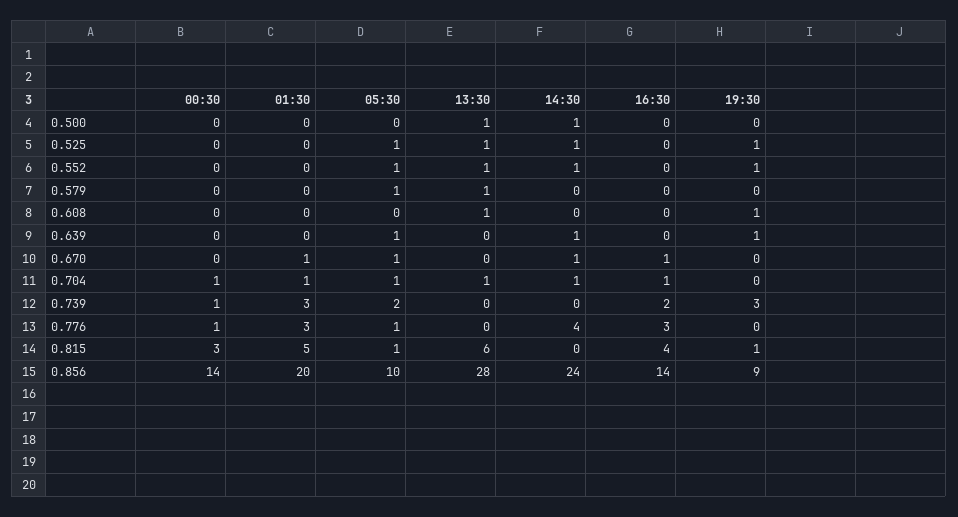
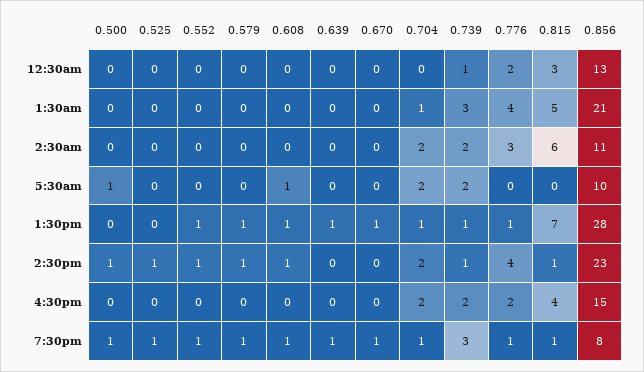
05:30, 0.500: 0 -> 1
13:30, 0.500: 1 -> 0
19:30, 0.500: 0 -> 1
05:30, 0.525: 1 -> 0
13:30, 0.525: 1 -> 0
05:30, 0.552: 1 -> 0
05:30, 0.579: 1 -> 0
14:30, 0.579: 0 -> 1
19:30, 0.579: 0 -> 1
05:30, 0.608: 0 -> 1
14:30, 0.608: 0 -> 1
05:30, 0.639: 1 -> 0
13:30, 0.639: 0 -> 1
14:30, 0.639: 1 -> 0
01:30, 0.670: 1 -> 0
05:30, 0.670: 1 -> 0
13:30, 0.670: 0 -> 1
14:30, 0.670: 1 -> 0
16:30, 0.670: 1 -> 0
19:30, 0.670: 0 -> 1
00:30, 0.704: 1 -> 0
05:30, 0.704: 1 -> 2
14:30, 0.704: 1 -> 2
16:30, 0.704: 1 -> 2
19:30, 0.704: 0 -> 1
13:30, 0.739: 0 -> 1
14:30, 0.739: 0 -> 1
00:30, 0.776: 1 -> 2
01:30, 0.776: 3 -> 4
05:30, 0.776: 1 -> 0
13:30, 0.776: 0 -> 1
16:30, 0.776: 3 -> 2
19:30, 0.776: 0 -> 1
05:30, 0.815: 1 -> 0
13:30, 0.815: 6 -> 7
14:30, 0.815: 0 -> 1
00:30, 0.856: 14 -> 13
01:30, 0.856: 20 -> 21
14:30, 0.856: 24 -> 23
16:30, 0.856: 14 -> 15
19:30, 0.856: 9 -> 8
2:30am, 0.500: none -> 0
2:30am, 0.525: none -> 0
2:30am, 0.552: none -> 0
2:30am, 0.579: none -> 0
2:30am, 0.608: none -> 0
2:30am, 0.639: none -> 0
2:30am, 0.670: none -> 0
2:30am, 0.704: none -> 2
2:30am, 0.739: none -> 2
2:30am, 0.776: none -> 3
2:30am, 0.815: none -> 6
2:30am, 0.856: none -> 11

